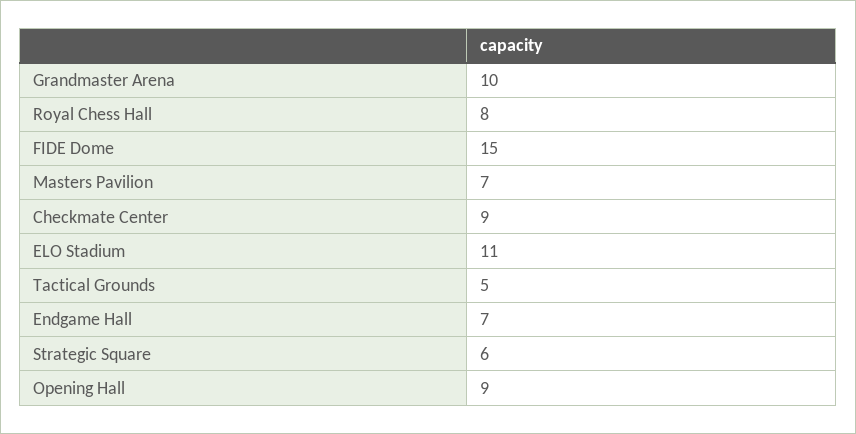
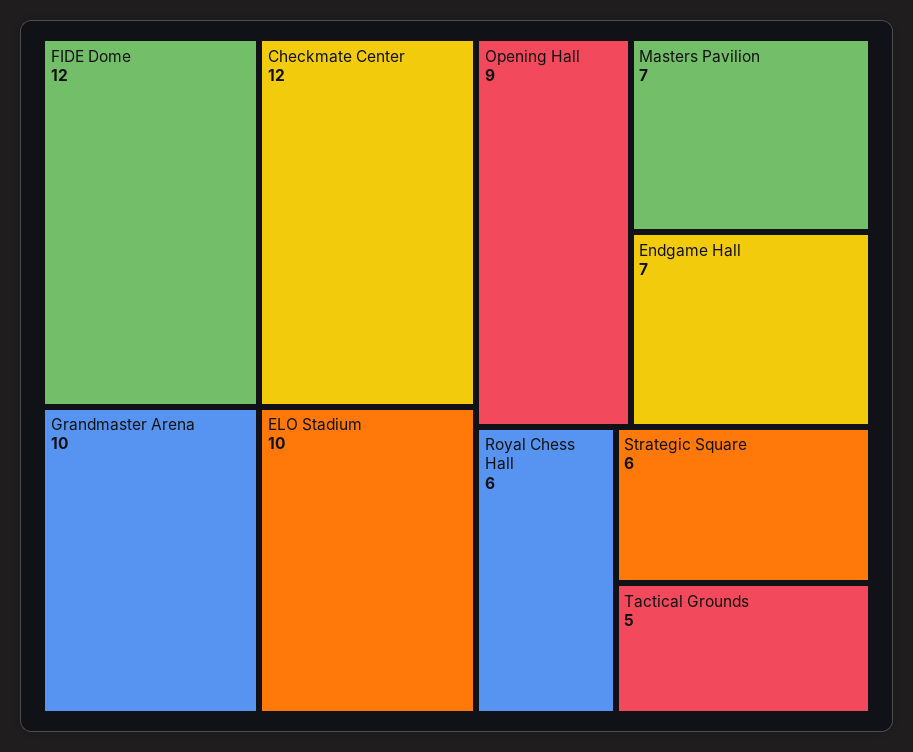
Royal Chess Hall: 8 -> 6
FIDE Dome: 15 -> 12
Checkmate Center: 9 -> 12
ELO Stadium: 11 -> 10

